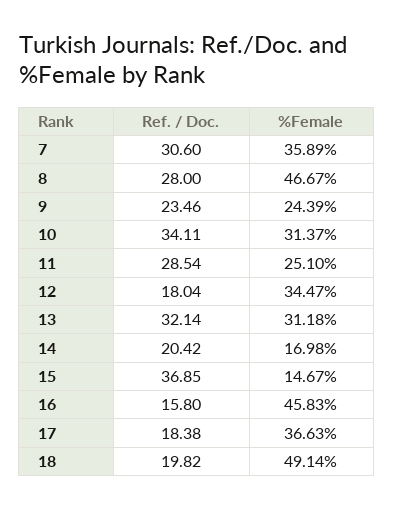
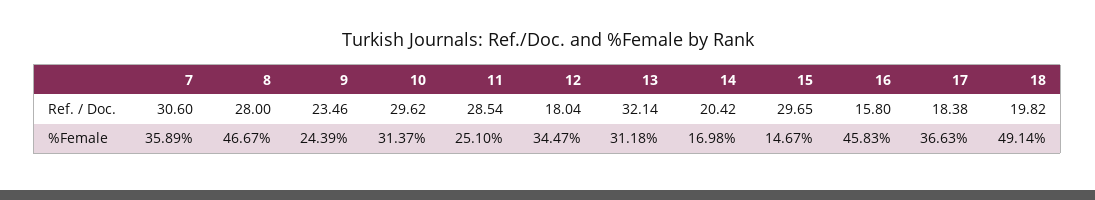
Ref. / Doc., 10: 34.11 -> 29.62
Ref. / Doc., 15: 36.85 -> 29.65

